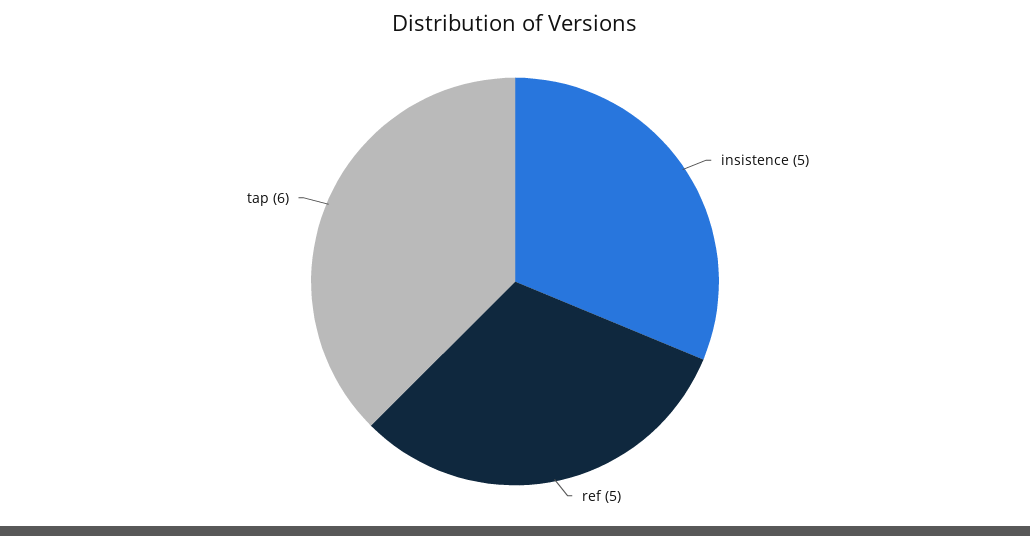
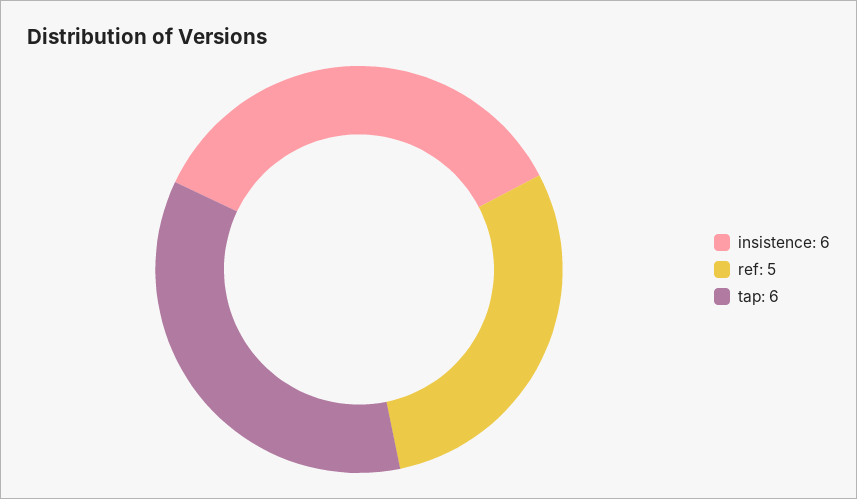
insistence: 5 -> 6

